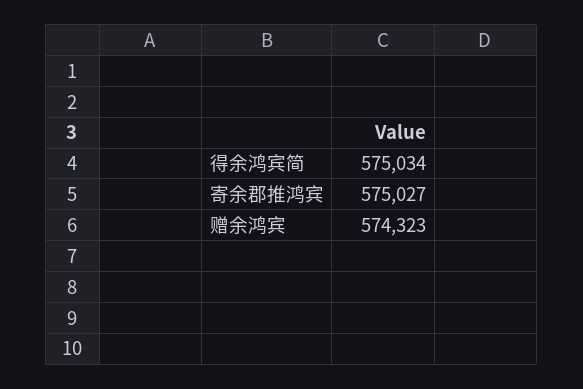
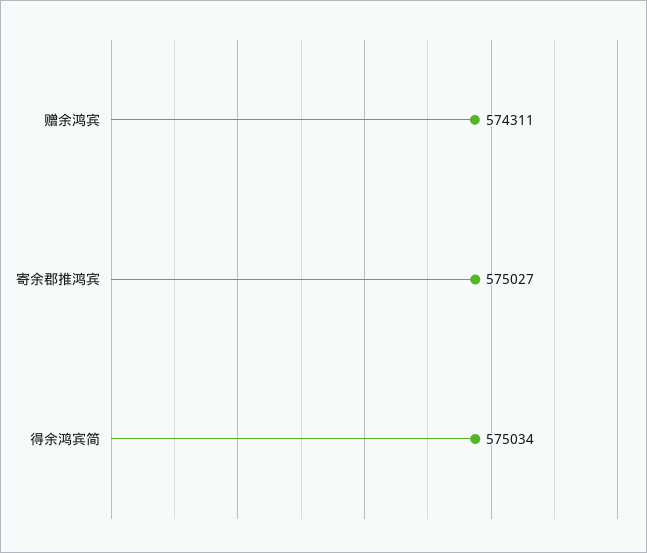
赠余鸿宾: 574323 -> 574311

